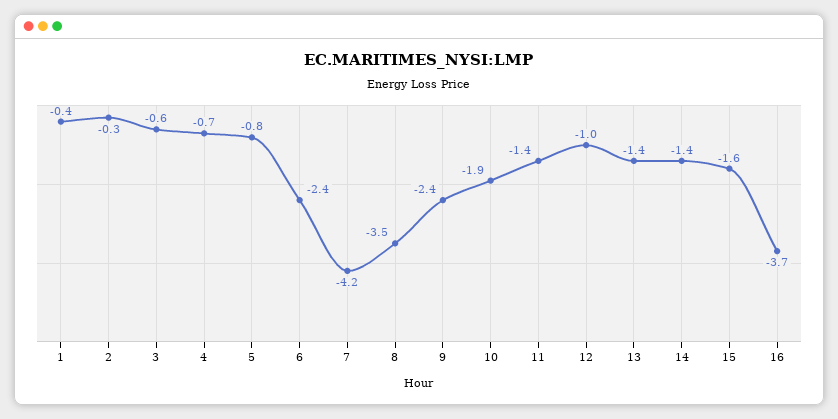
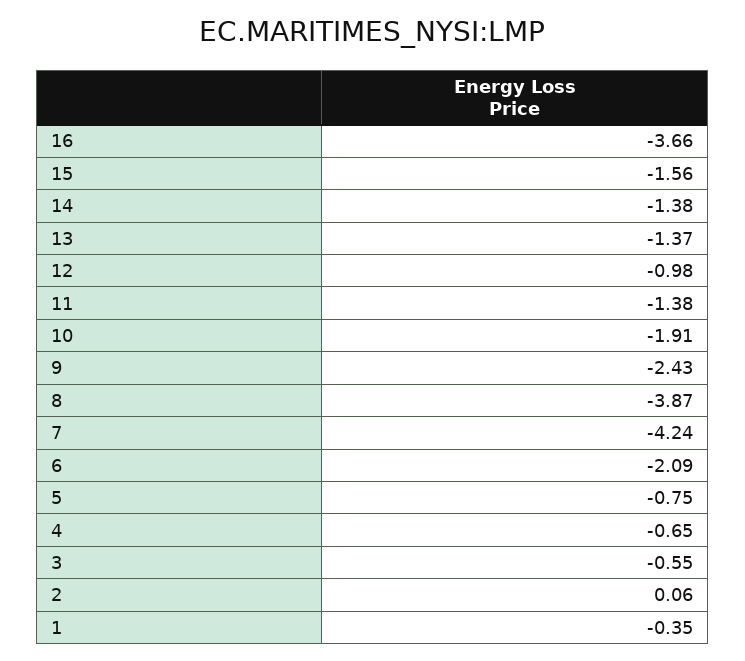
2: -0.3 -> 0.06
6: -2.4 -> -2.09
8: -3.5 -> -3.87

